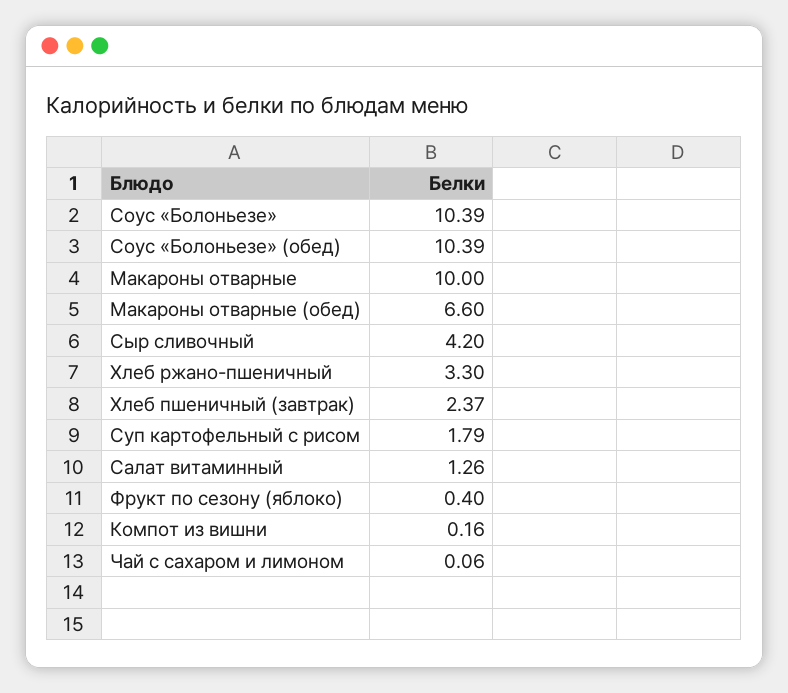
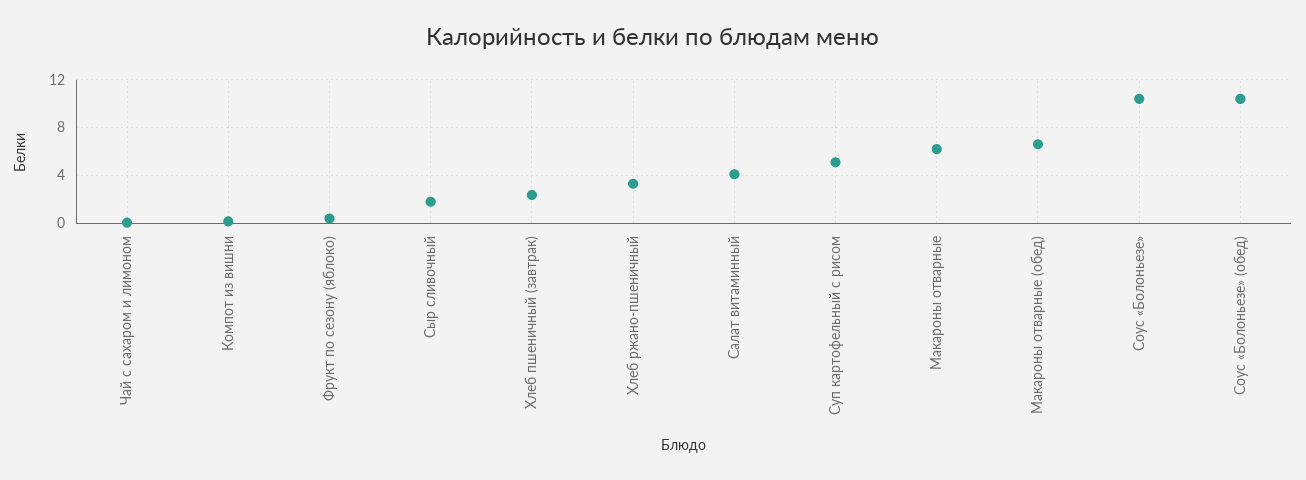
Макароны отварные: 10 -> 6
Сыр сливочный: 4.2 -> 2
Суп картофельный с рисом: 1.79 -> 5
Салат витаминный: 1.26 -> 4

